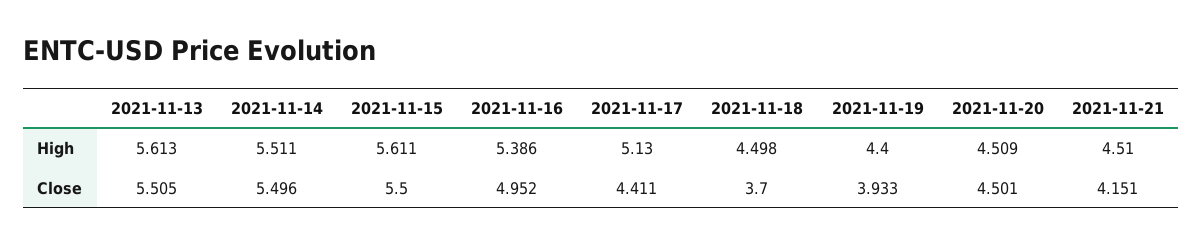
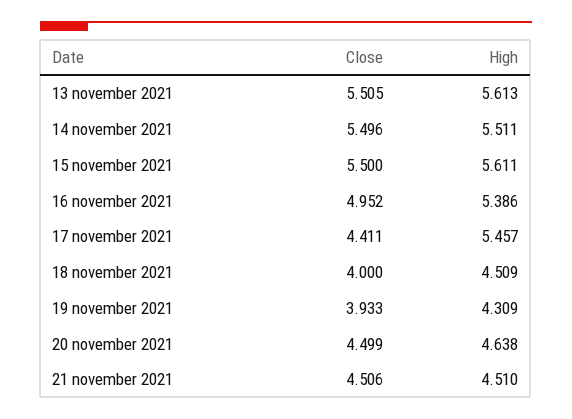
2021-11-17, High: 5.13 -> 5.457
2021-11-18, High: 4.498 -> 4.509
2021-11-19, High: 4.4 -> 4.309
2021-11-20, High: 4.509 -> 4.638
2021-11-18, Close: 3.7 -> 4
2021-11-20, Close: 4.501 -> 4.499
2021-11-21, Close: 4.151 -> 4.506

